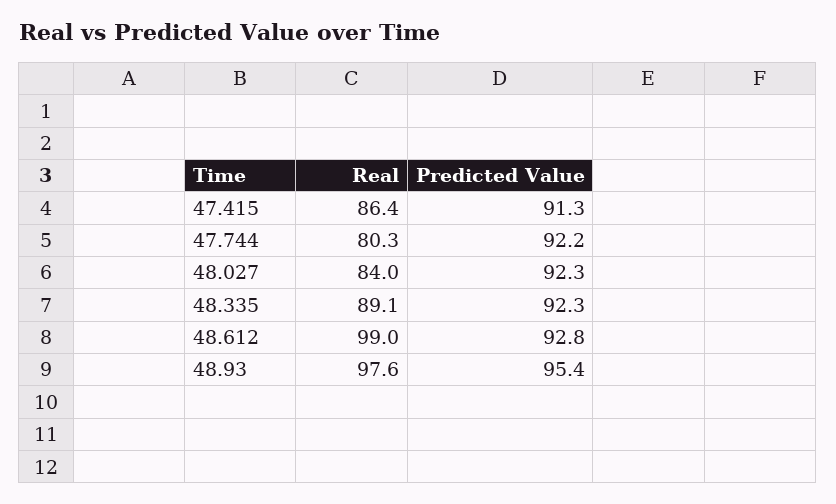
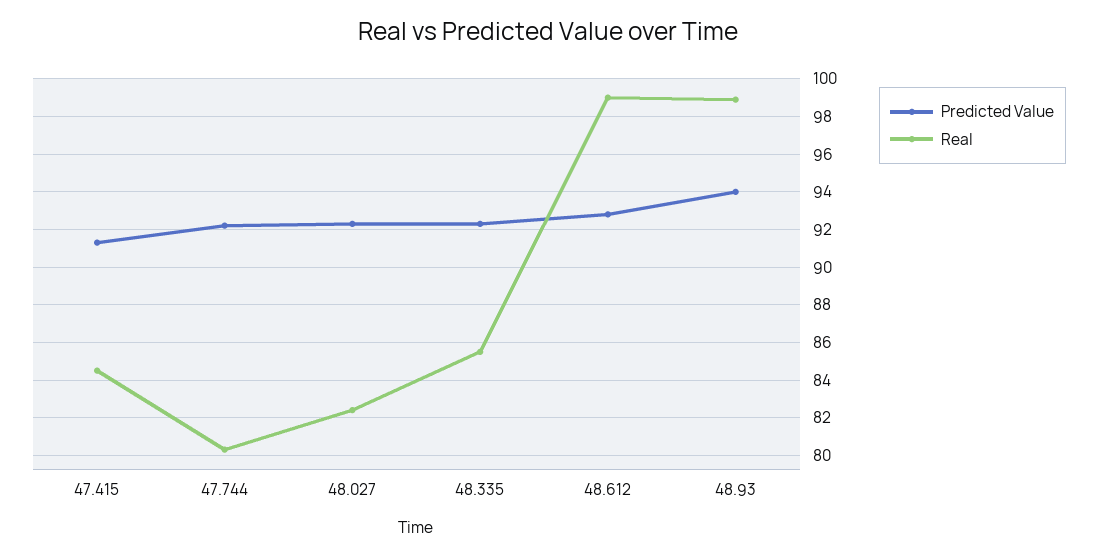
Real, 47.415: 86.4 -> 84.5
Real, 48.027: 84 -> 82.5
Real, 48.335: 89.1 -> 85.5
Real, 48.93: 97.6 -> 99
Predicted Value, 48.93: 95.4 -> 94

